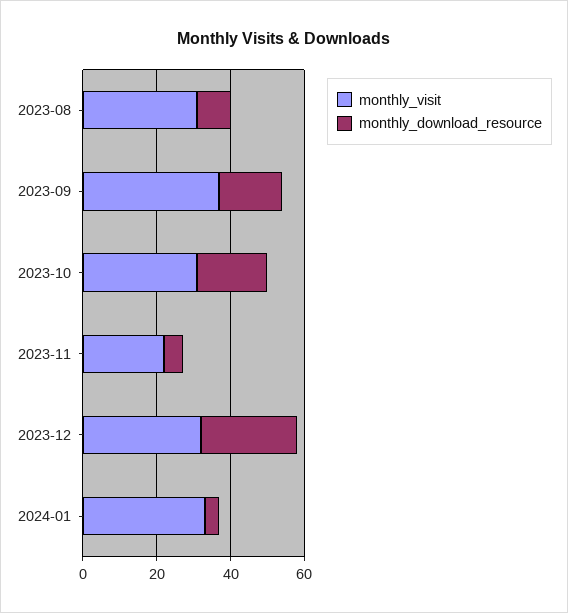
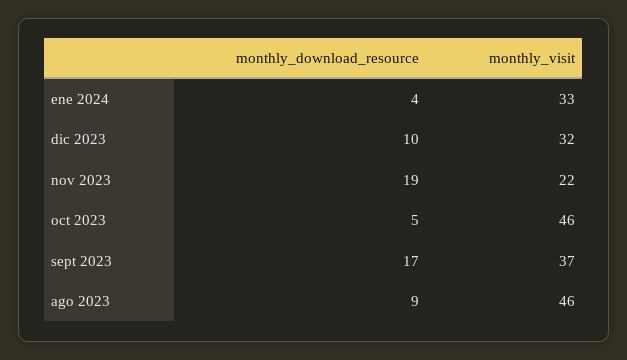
monthly_visit, 2023-08: 30 -> 46
monthly_visit, 2023-10: 30 -> 46
monthly_download_resource, 2023-10: 20 -> 5
monthly_download_resource, 2023-11: 5 -> 19
monthly_download_resource, 2023-12: 25 -> 10

